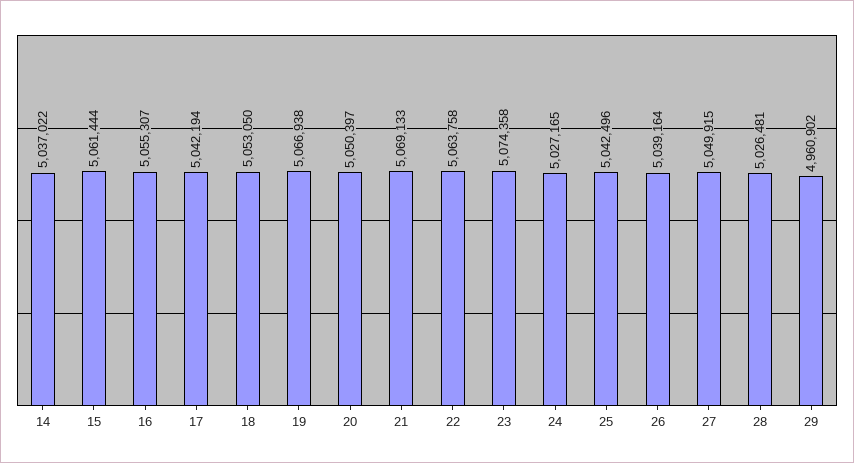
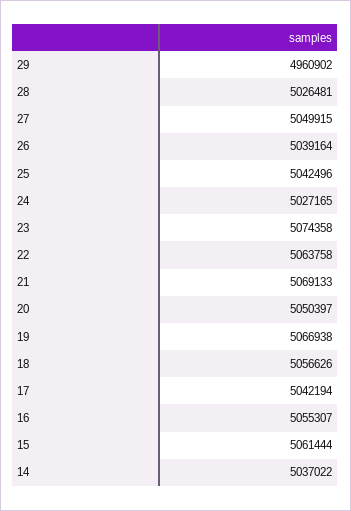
18: 5053050 -> 5056626

